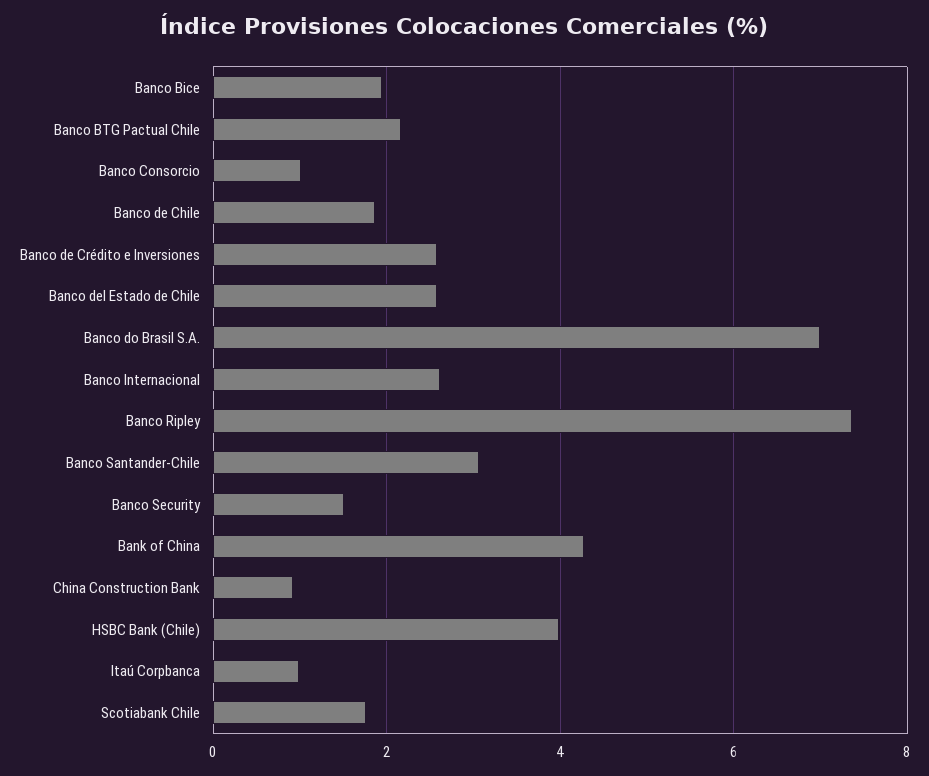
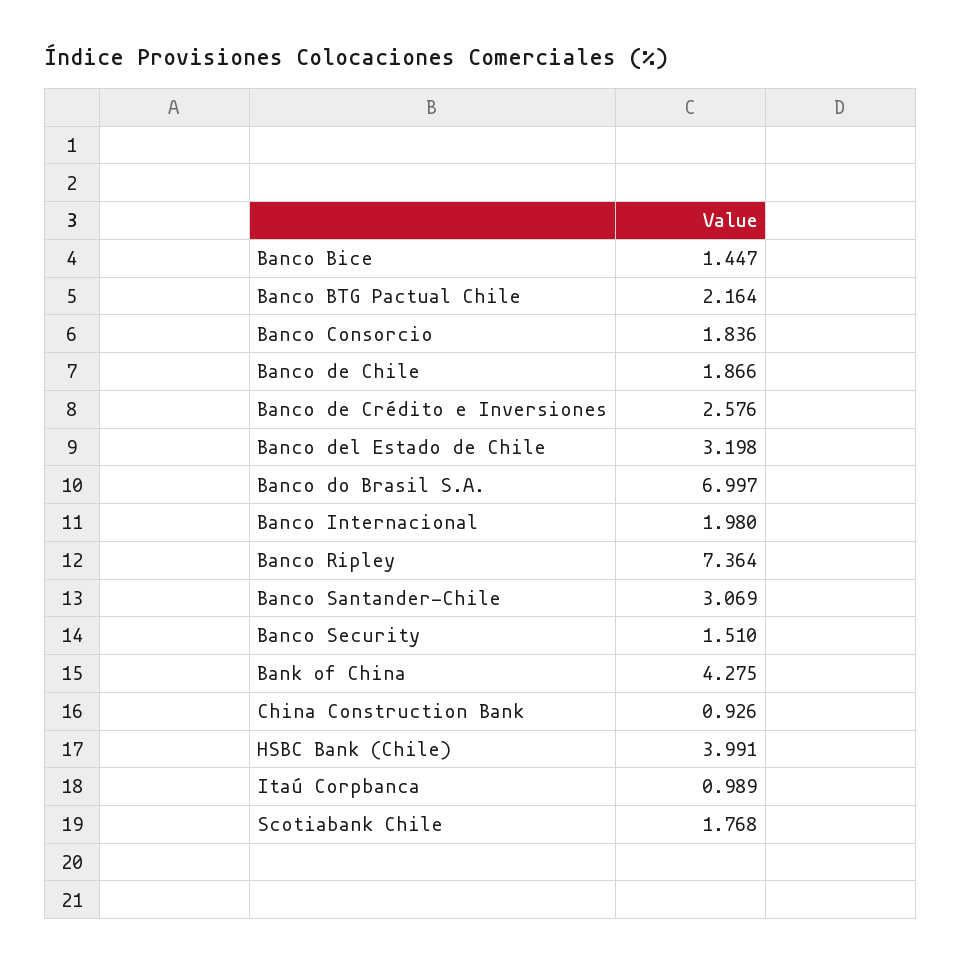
Banco Bice: 2 -> 1.447
Banco Consorcio: 1 -> 1.836
Banco del Estado de Chile: 2.6 -> 3.198
Banco Internacional: 2.6 -> 1.98

